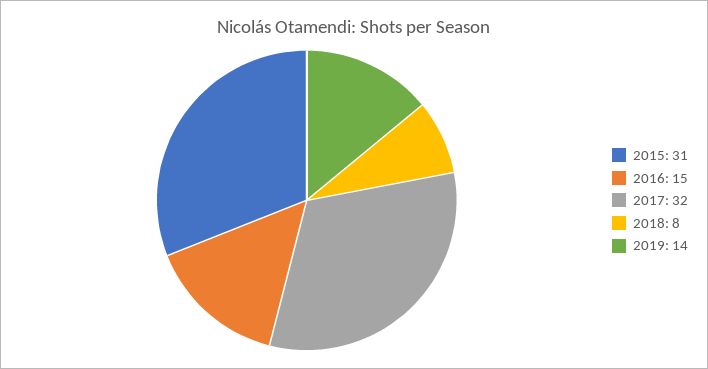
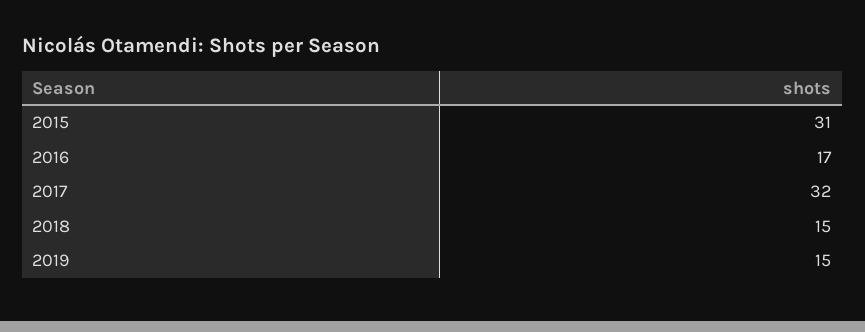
2016: 15 -> 17
2018: 8 -> 15
2019: 14 -> 15

